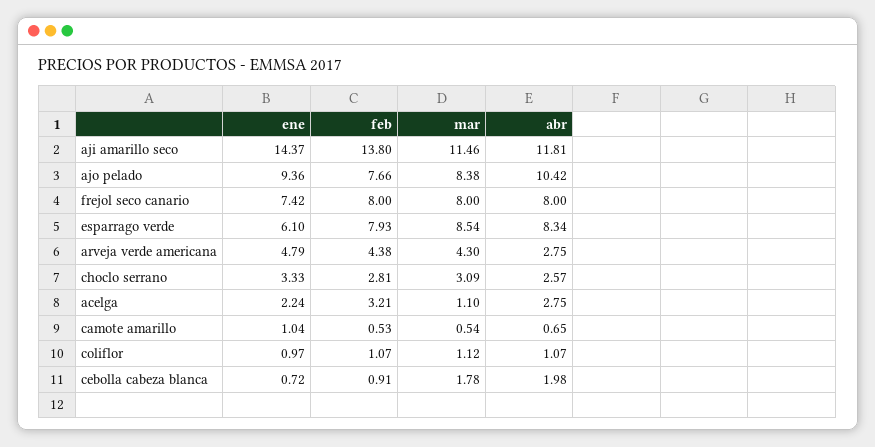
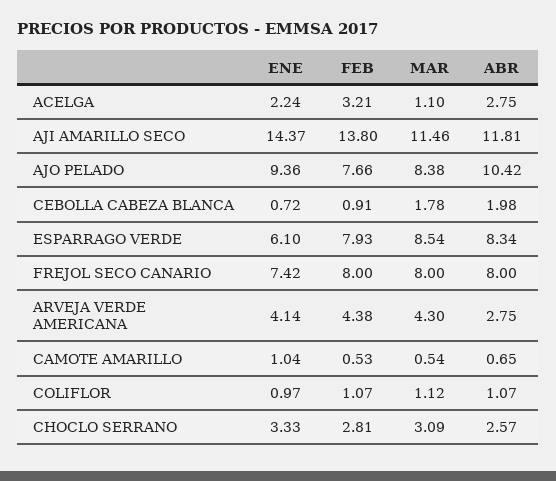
ene, arveja verde americana: 4.79 -> 4.14

